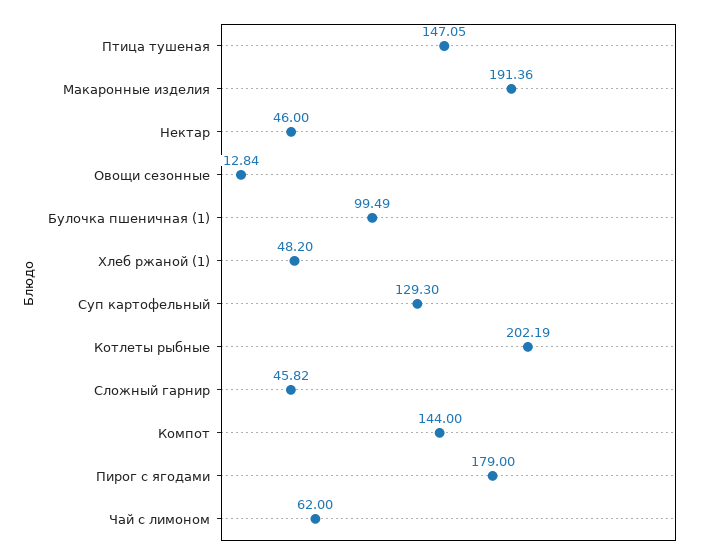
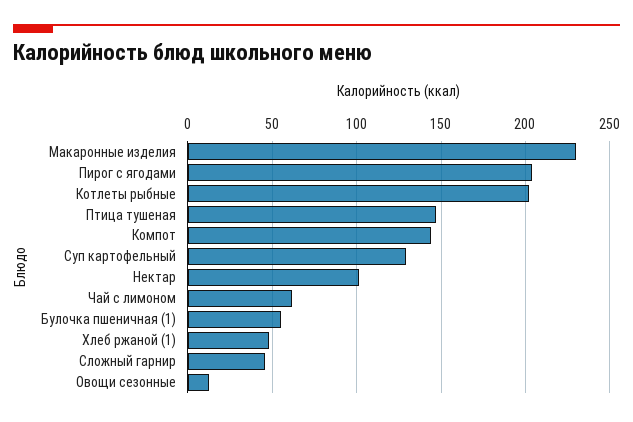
Макаронные изделия: 191.36 -> 230
Нектар: 46 -> 100
Булочка пшеничная (1): 99.49 -> 55
Пирог с ягодами: 179 -> 205

